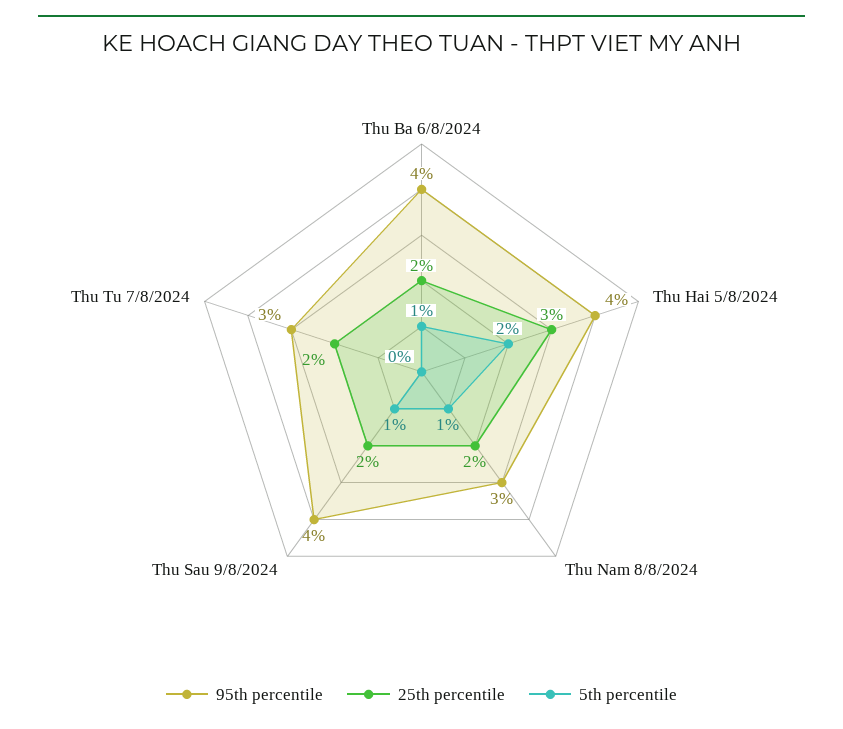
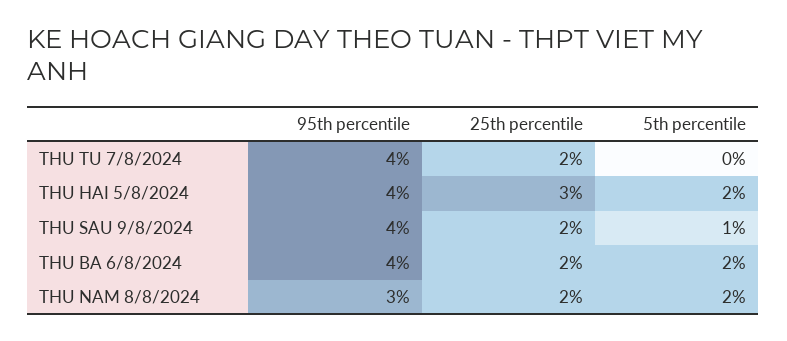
5th percentile, Thu Ba 6/8/2024: 1 -> 2
5th percentile, Thu Nam 8/8/2024: 1 -> 2
95th percentile, Thu Tu 7/8/2024: 3 -> 4

